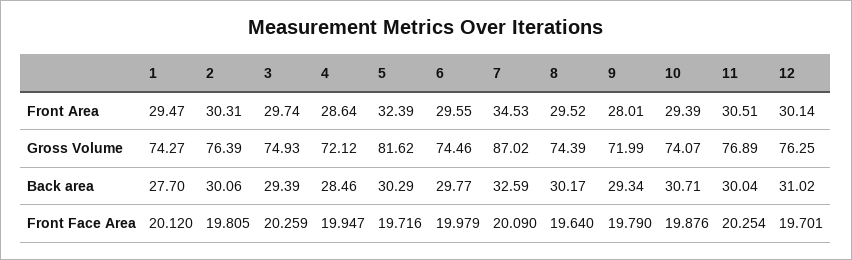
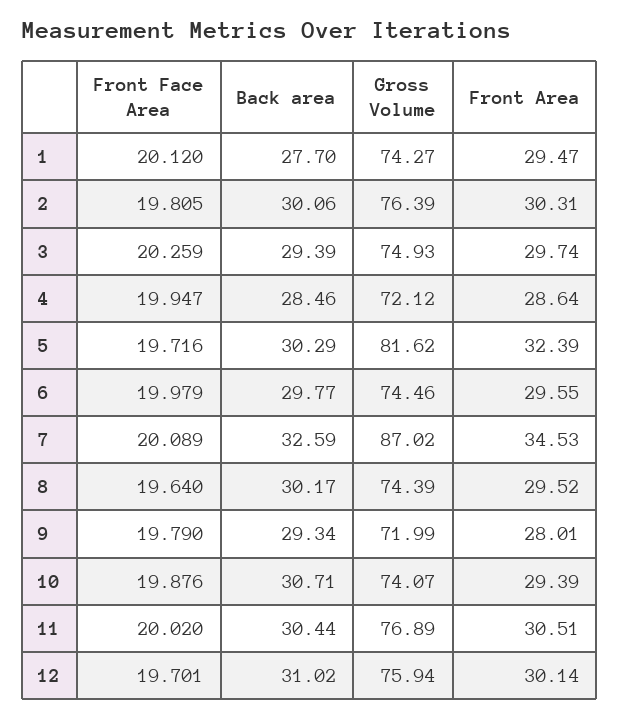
12, Gross Volume: 76.25 -> 75.94
11, Back area: 30.04 -> 30.44
7, Front Face Area: 20.09 -> 20.089
11, Front Face Area: 20.254 -> 20.02

